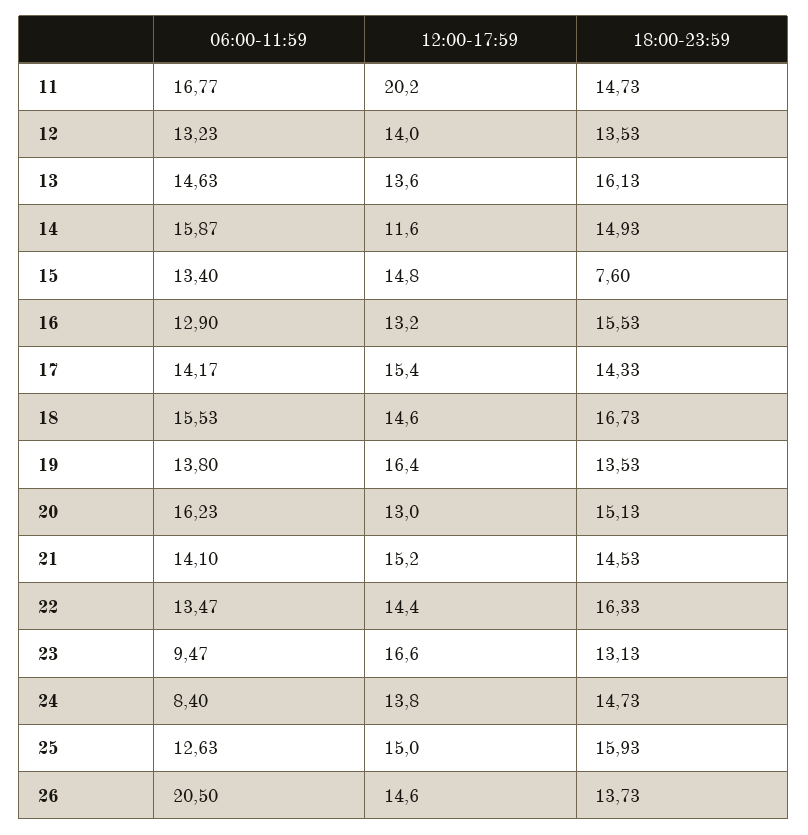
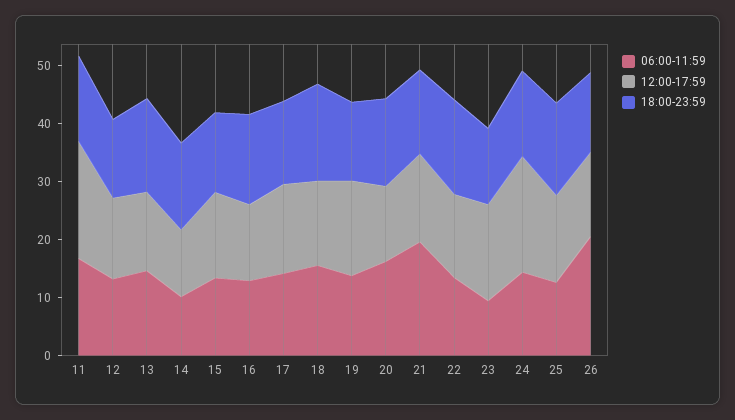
06:00-11:59, 14: 15.87 -> 10
18:00-23:59, 15: 7.6 -> 14
06:00-11:59, 21: 14.1 -> 20
06:00-11:59, 24: 8.4 -> 14
12:00-17:59, 24: 13.8 -> 20

